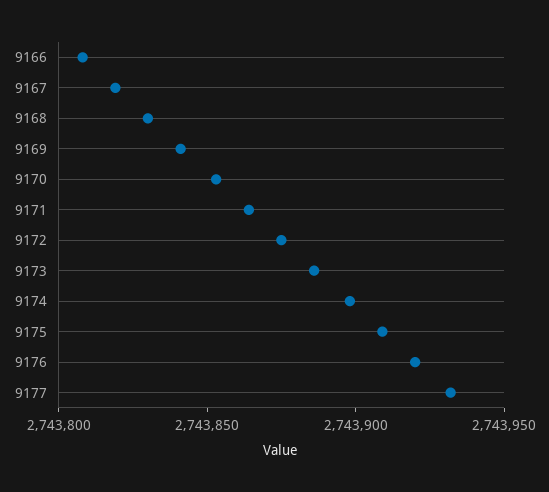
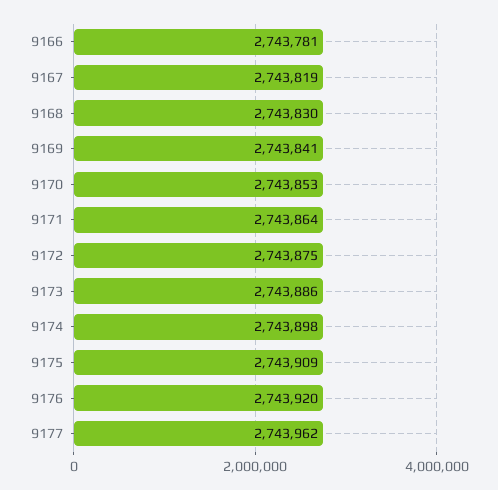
9166: 2743810 -> 2743781
9177: 2743930 -> 2743962

